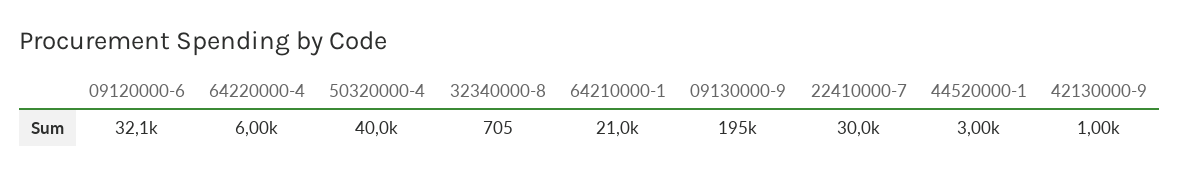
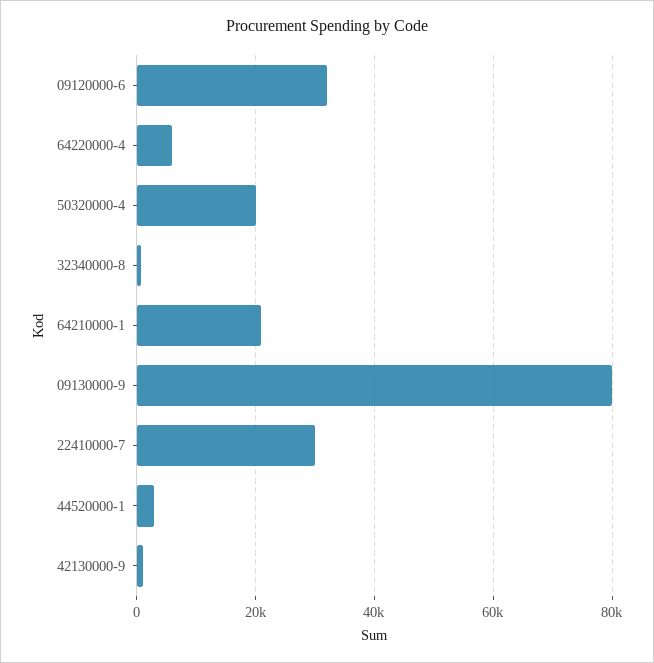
50320000-4: 40000 -> 20000
09130000-9: 195000 -> 80000

